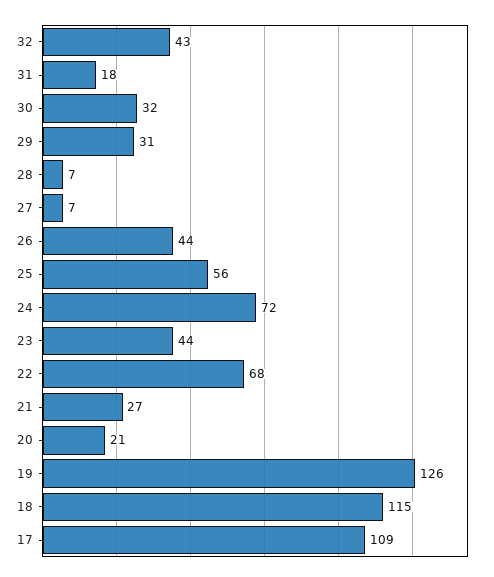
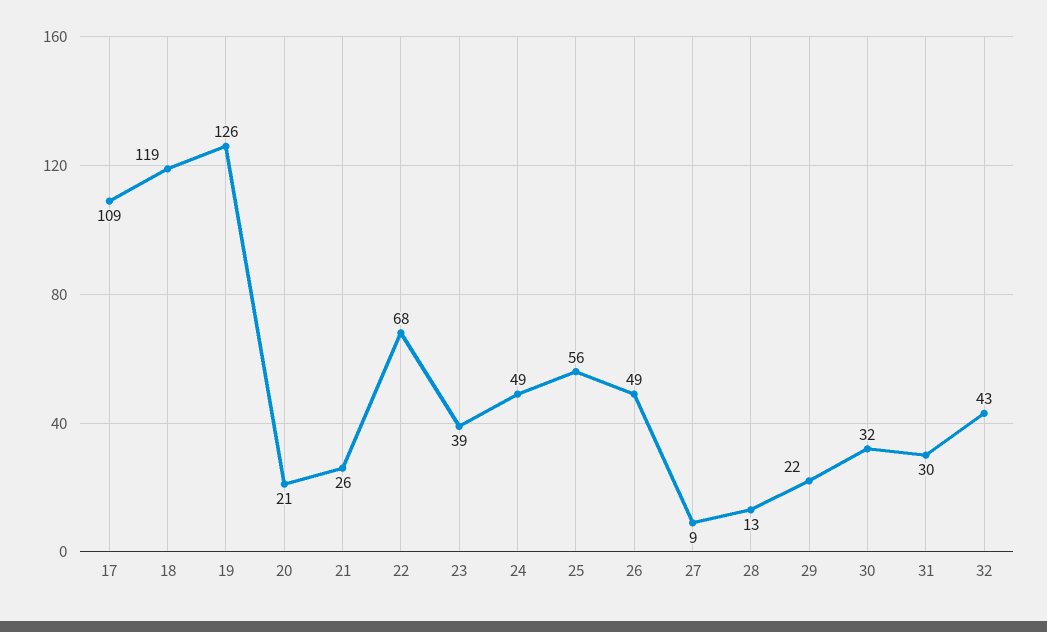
31: 18 -> 30
29: 31 -> 22
28: 7 -> 13
27: 7 -> 9
26: 44 -> 49
24: 72 -> 49
23: 44 -> 39
21: 27 -> 26
18: 115 -> 119

